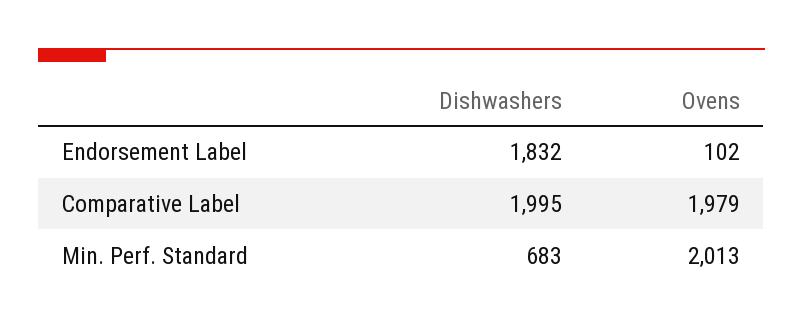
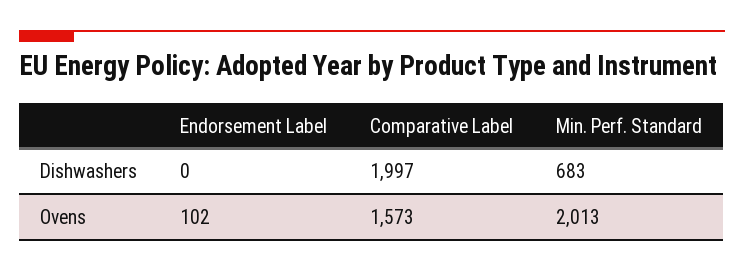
Dishwashers, Endorsement Label: 1832 -> 0
Dishwashers, Comparative Label: 1995 -> 1997
Ovens, Comparative Label: 1979 -> 1573

